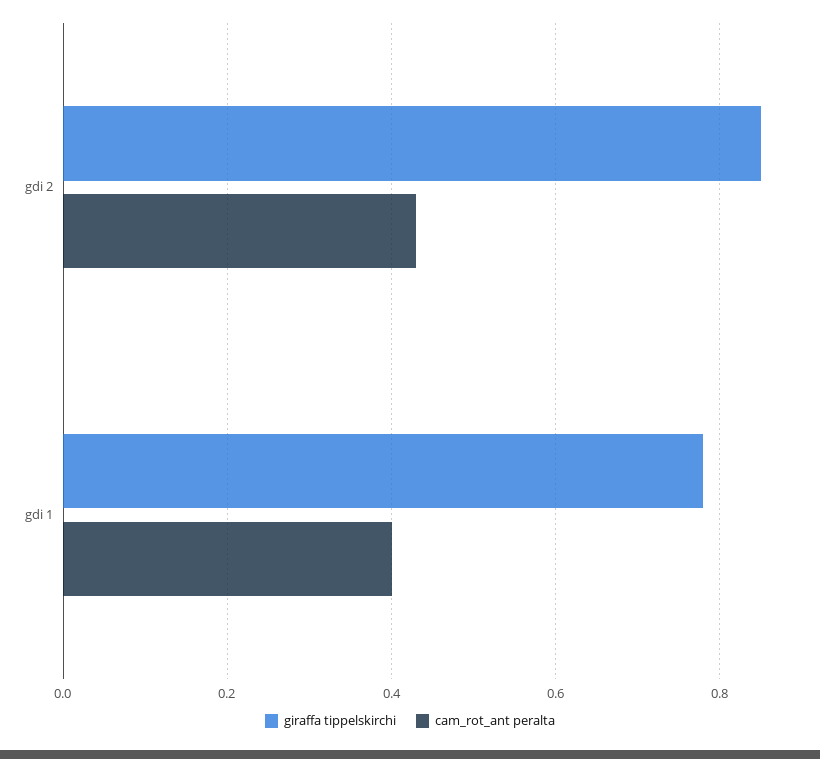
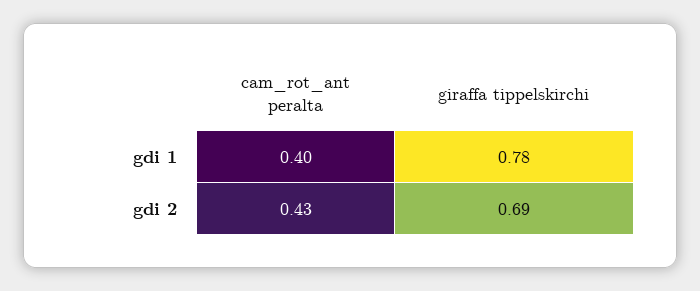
giraffa tippelskirchi, gdi 2: 0.85 -> 0.69

